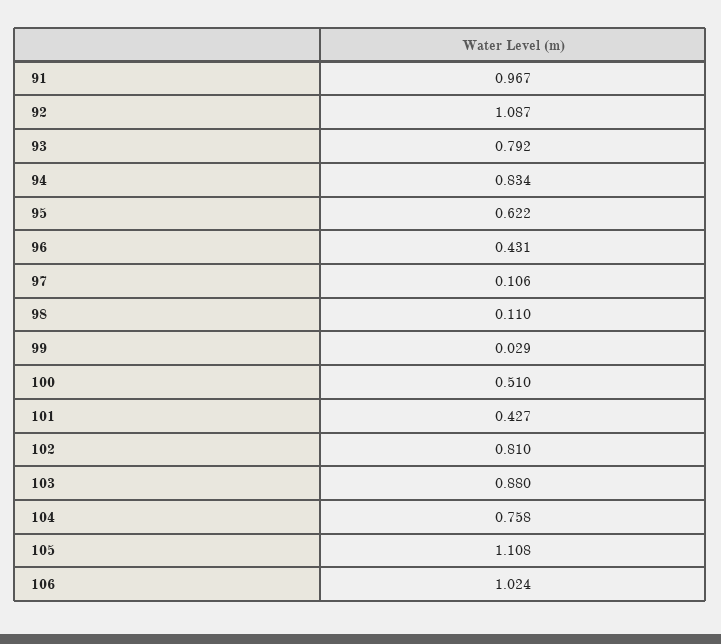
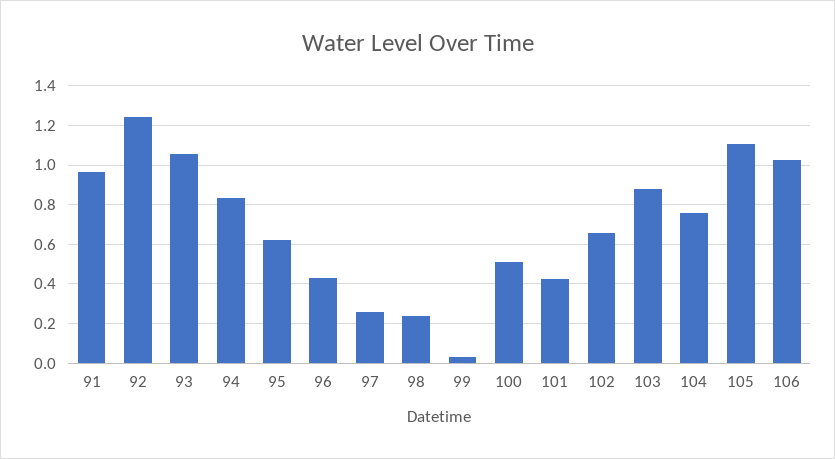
92: 1.087 -> 1.25
93: 0.792 -> 1.05
97: 0.106 -> 0.25
98: 0.11 -> 0.25
102: 0.81 -> 0.65

